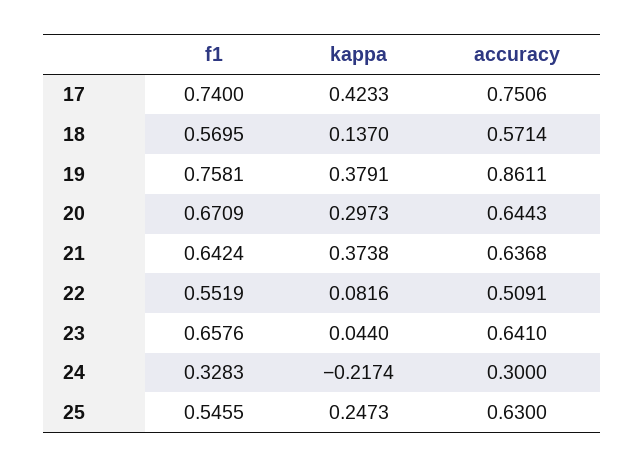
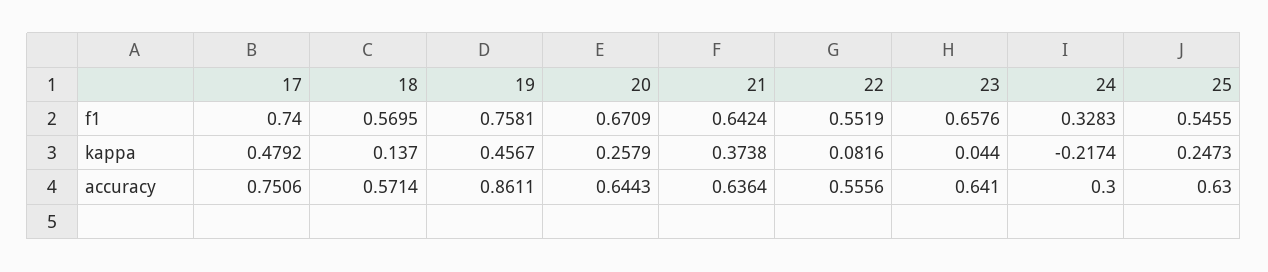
kappa, 17: 0.4233 -> 0.4792
kappa, 19: 0.3791 -> 0.4567
kappa, 20: 0.2973 -> 0.2579
accuracy, 21: 0.6368 -> 0.6364
accuracy, 22: 0.5091 -> 0.5556

